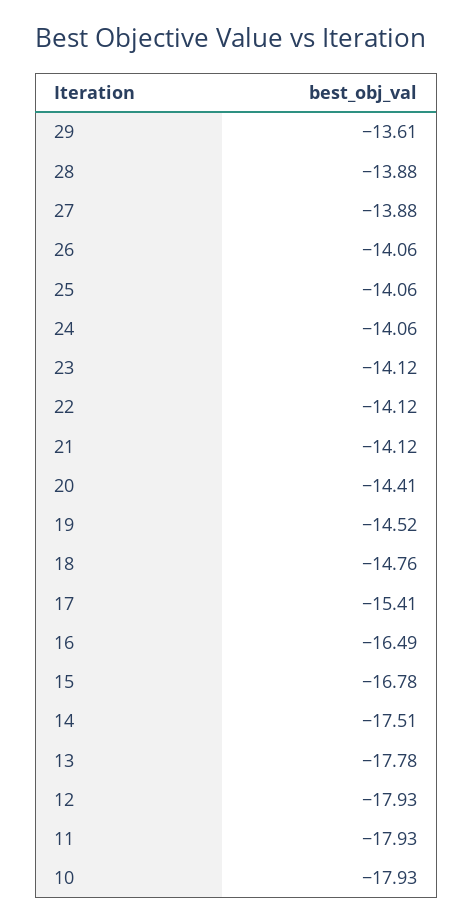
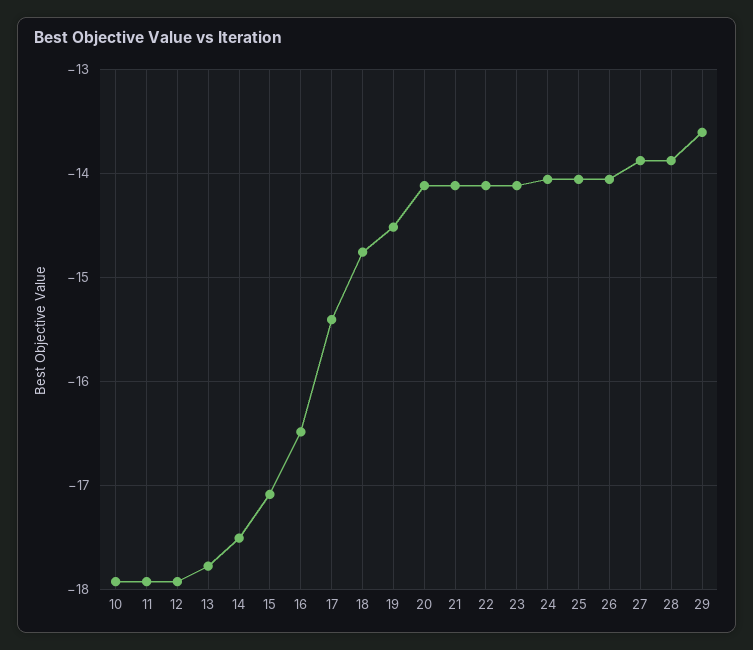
20: -14.41 -> -14.1
15: -16.78 -> -17.1

